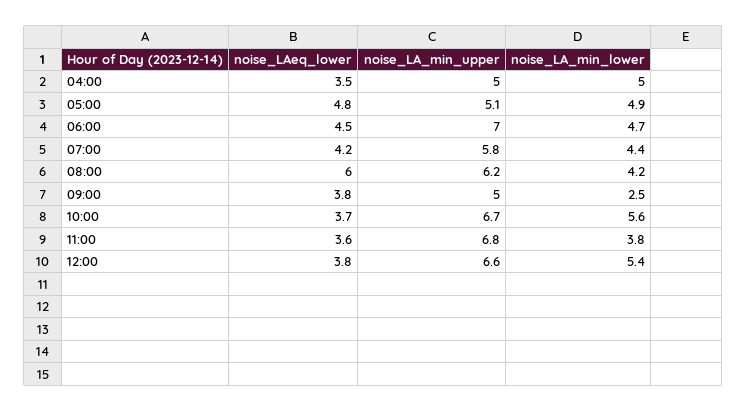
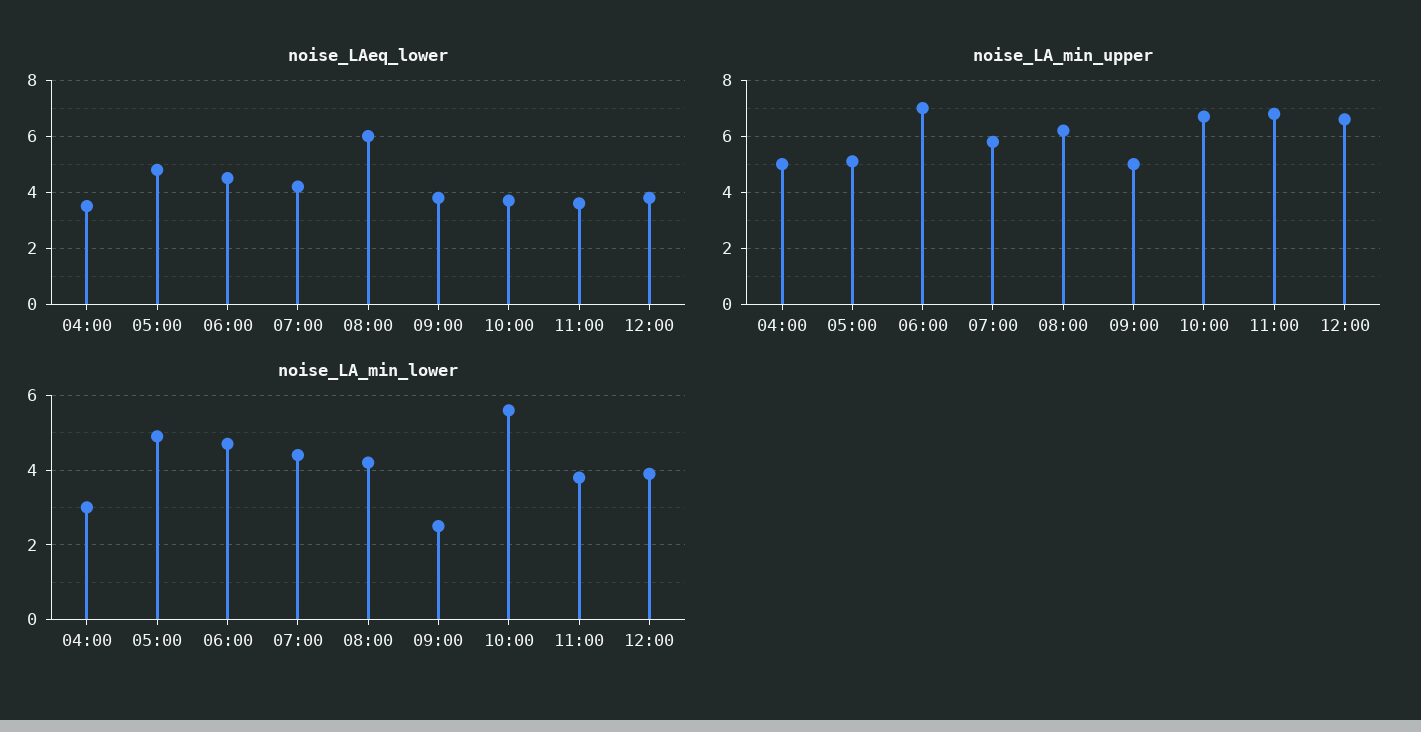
noise_LA_min_lower, 04:00: 5 -> 3
noise_LA_min_lower, 12:00: 5.4 -> 4

